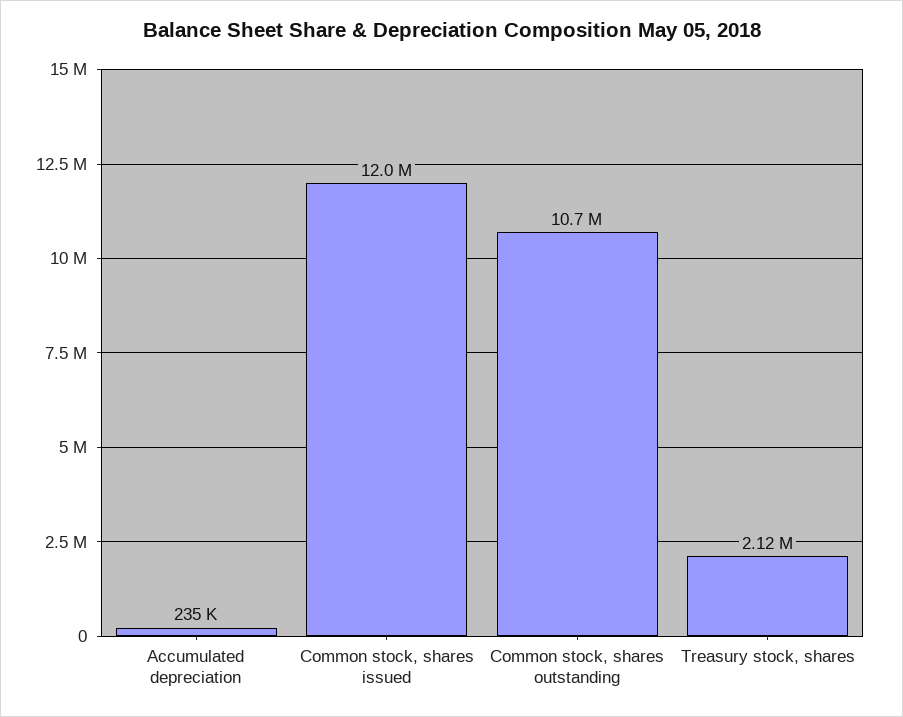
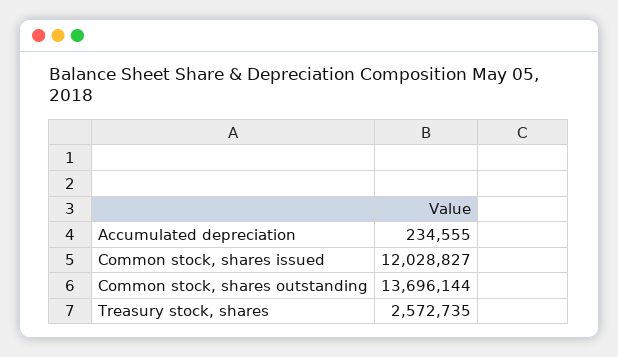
Common stock, shares outstanding: 10700000 -> 13696144
Treasury stock, shares: 2120000 -> 2572735

